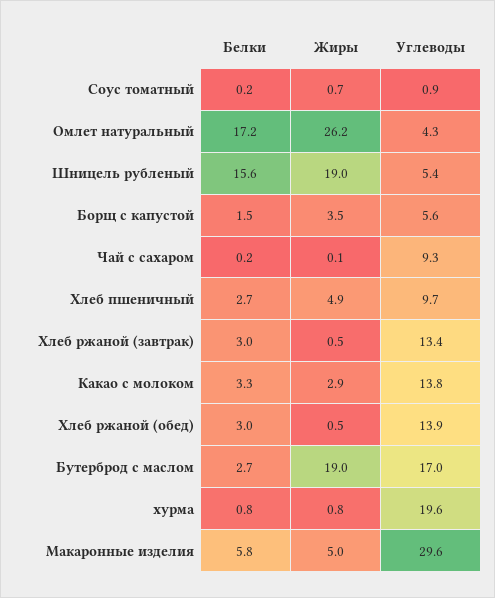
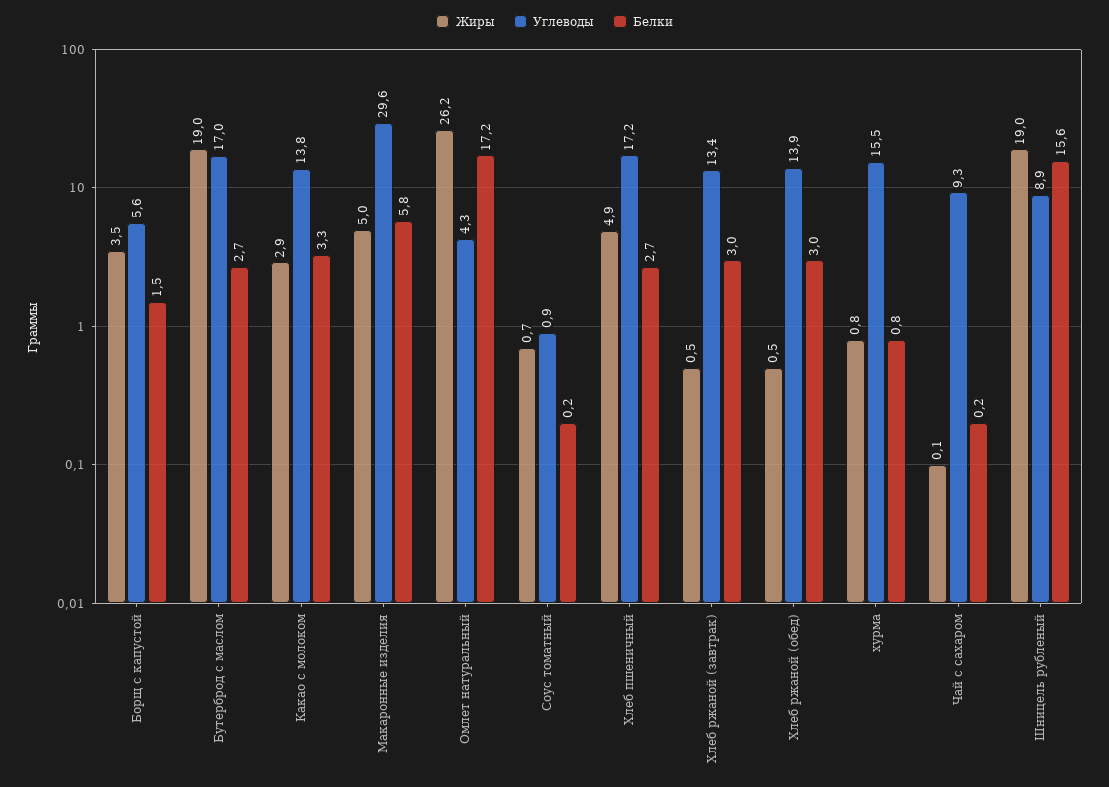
Углеводы, Шницель рубленый: 5.4 -> 8.9
Углеводы, Хлеб пшеничный: 9.7 -> 17.2
Углеводы, хурма: 19.6 -> 15.5

